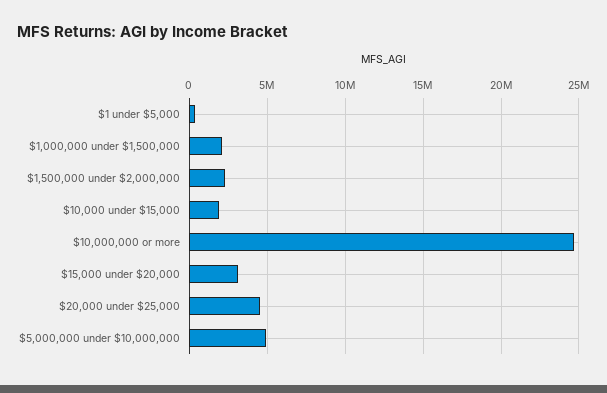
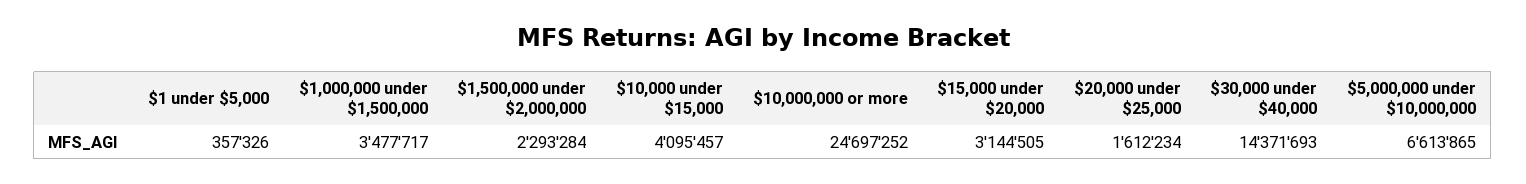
$1,000,000 under $1,500,000: 2000000 -> 3477717
$10,000 under $15,000: 2000000 -> 4095457
$20,000 under $25,000: 4500000 -> 1612234
$5,000,000 under $10,000,000: 5000000 -> 6613865
$30,000 under $40,000: none -> 14371693

